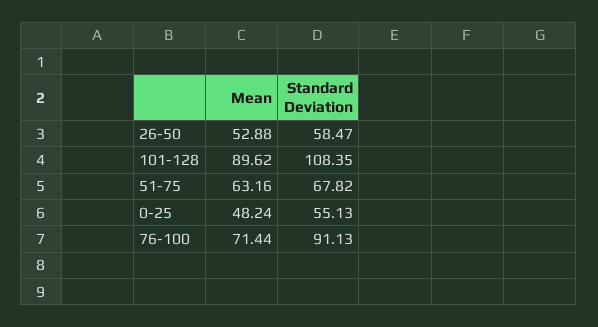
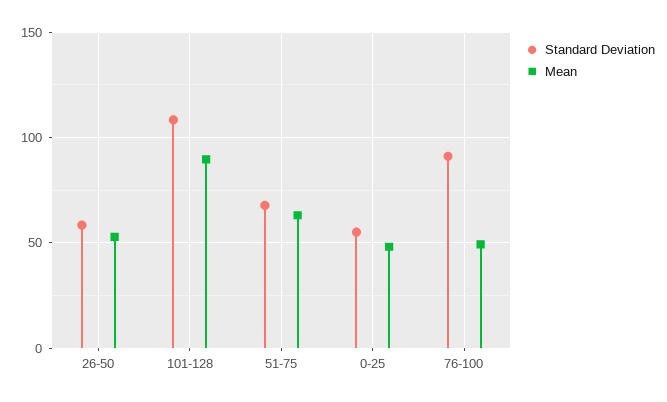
Mean, 76-100: 71.44 -> 50

